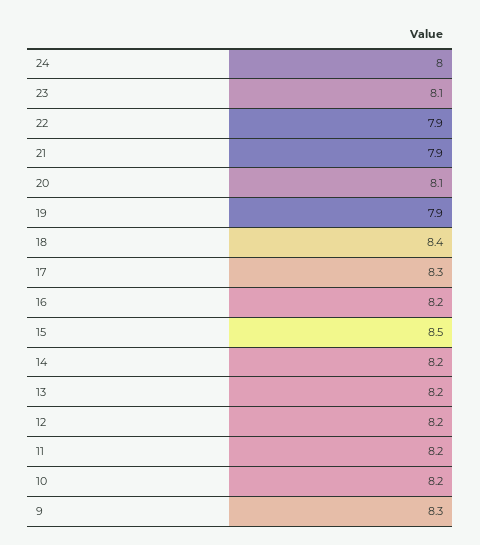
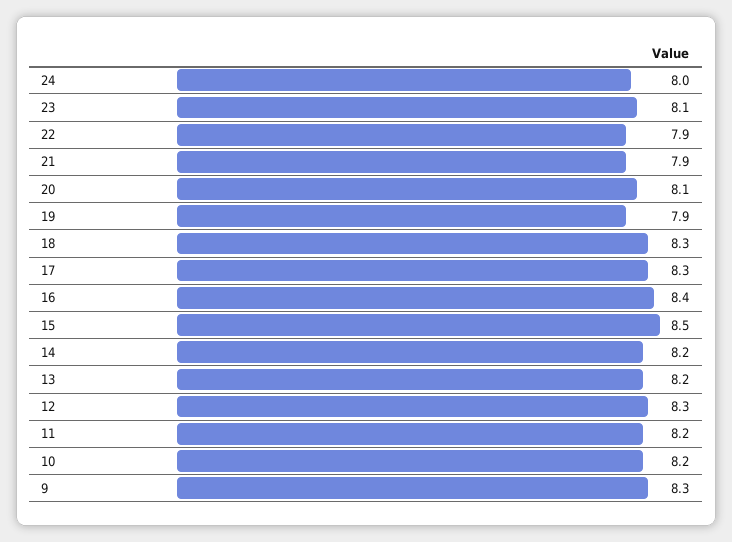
18: 8.4 -> 8.3
16: 8.2 -> 8.4
12: 8.2 -> 8.3

